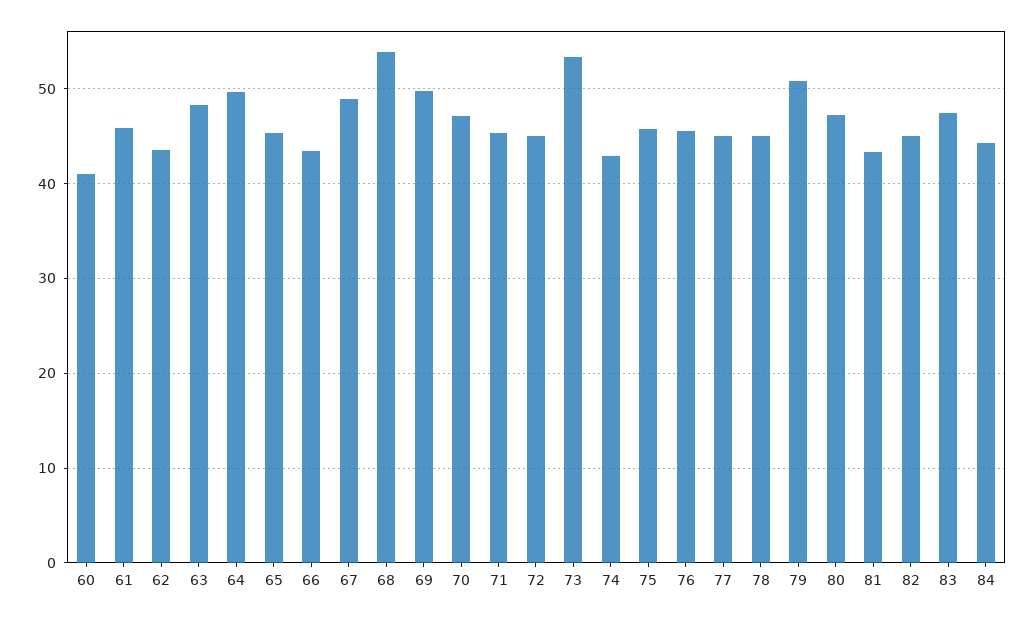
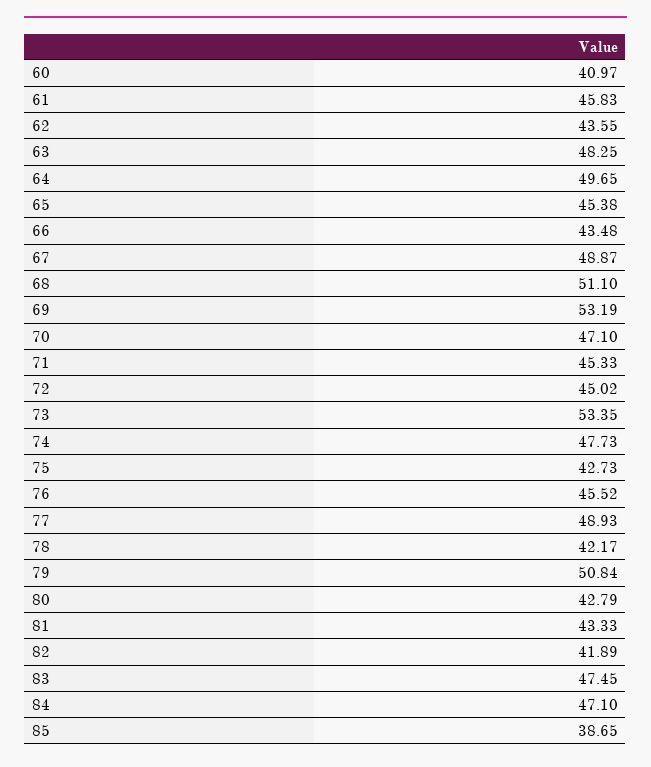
68: 54 -> 51.1
69: 50 -> 53.19
74: 43 -> 47.73
75: 46 -> 42.73
77: 45 -> 48.93
78: 45 -> 42.17
80: 47 -> 42.79
82: 45 -> 41.89
84: 44 -> 47.1
85: none -> 38.65

